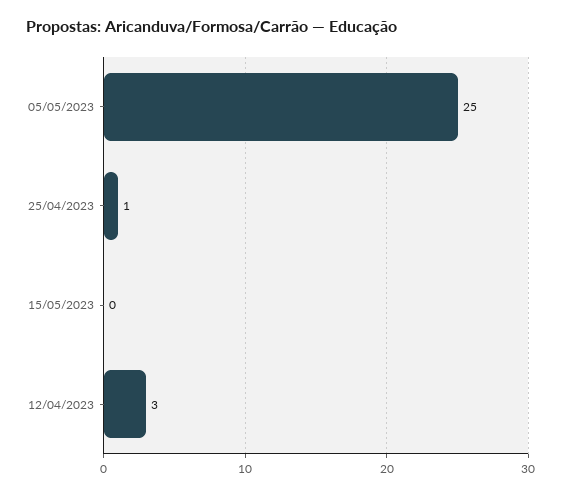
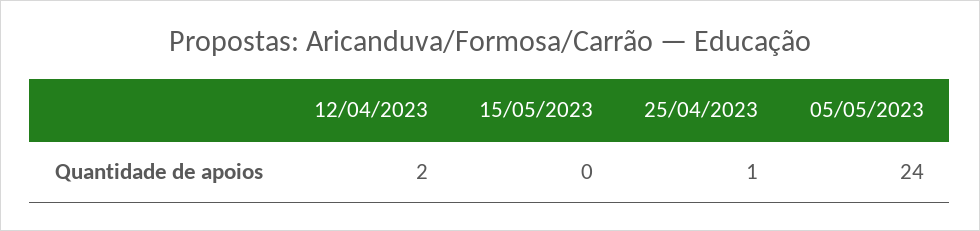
05/05/2023: 25 -> 24
12/04/2023: 3 -> 2

